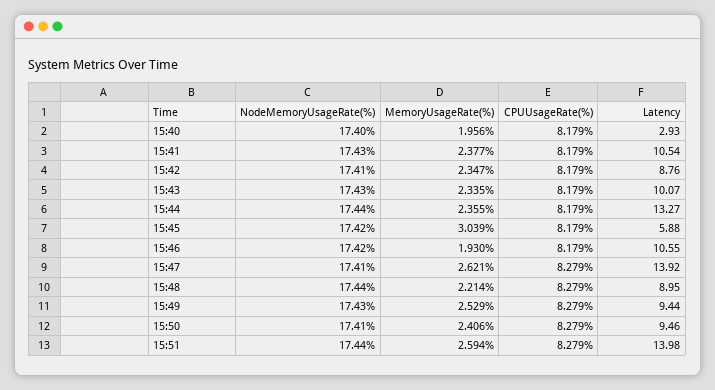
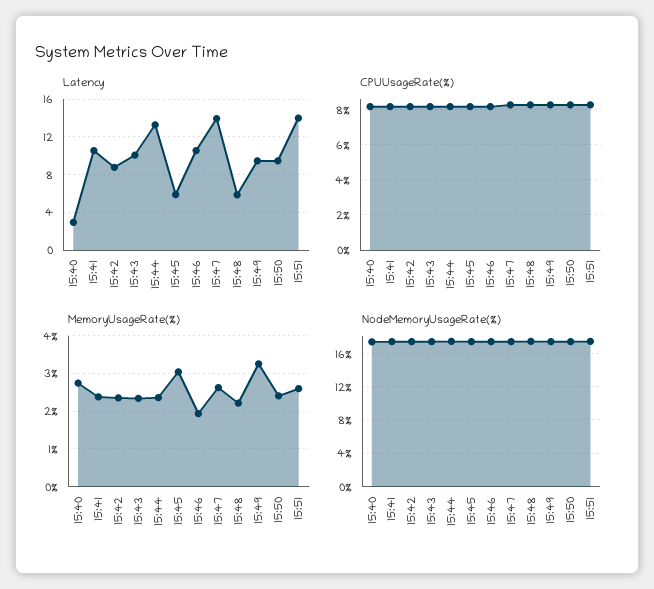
MemoryUsageRate(%), 15:40: 1.956 -> 2.8
Latency, 15:48: 8.95 -> 6
MemoryUsageRate(%), 15:49: 2.529 -> 3.2

